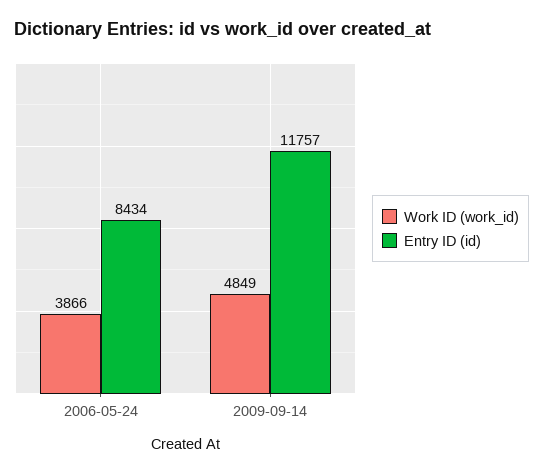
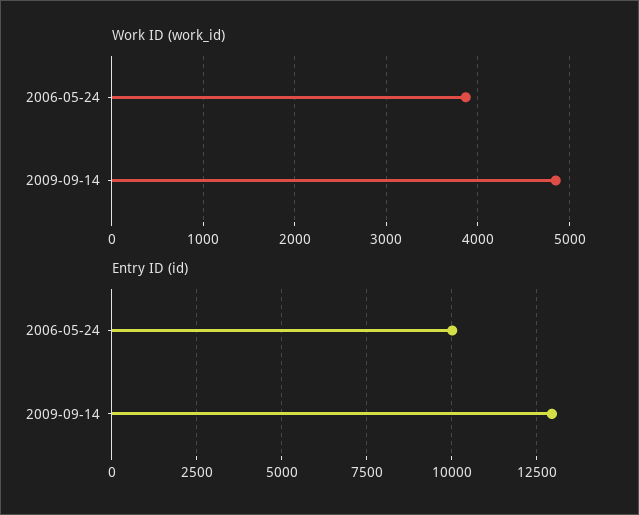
Entry ID (id), 2006-05-24: 8434 -> 10000
Entry ID (id), 2009-09-14: 11757 -> 13000

